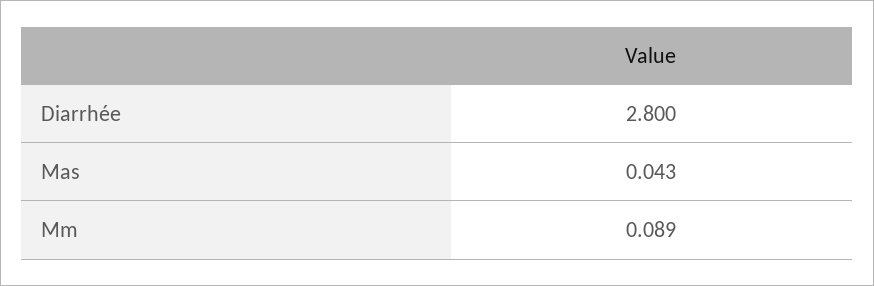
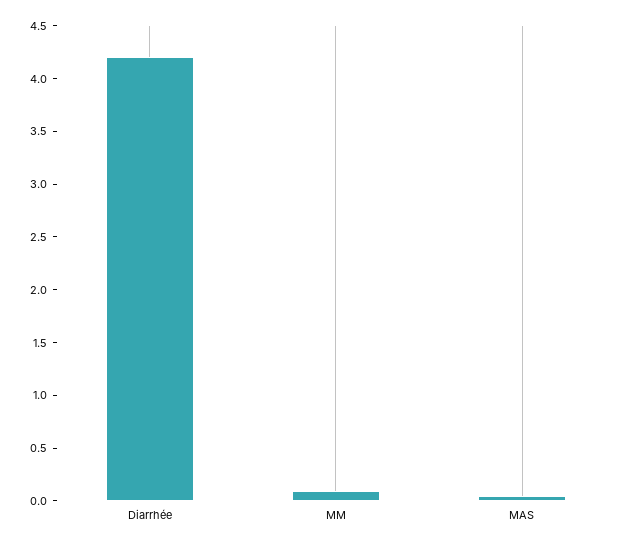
Diarrhée: 2.8 -> 4.2

